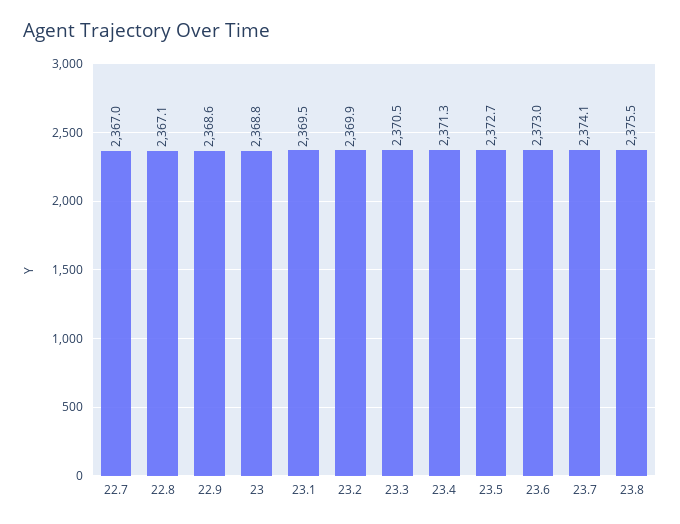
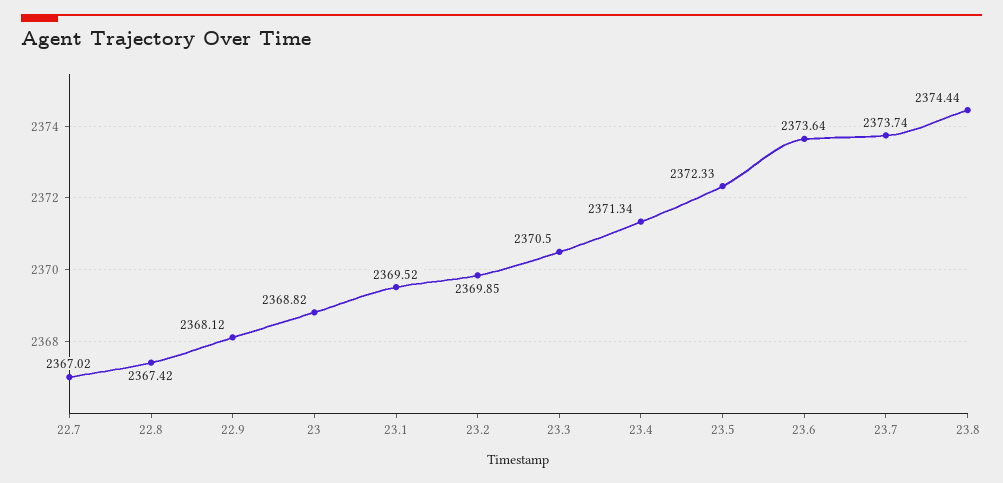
22.8: 2367.1 -> 2367.42
22.9: 2368.6 -> 2368.12
23.5: 2372.7 -> 2372.33
23.6: 2373 -> 2373.64
23.7: 2374.1 -> 2373.74
23.8: 2375.5 -> 2374.44

